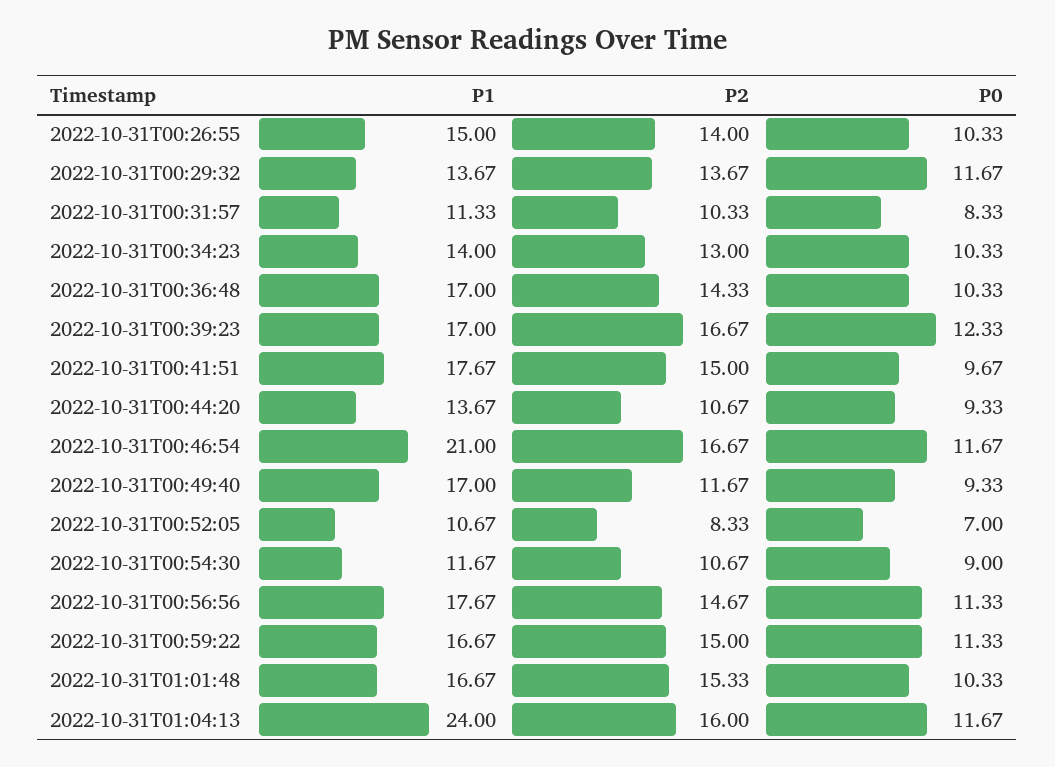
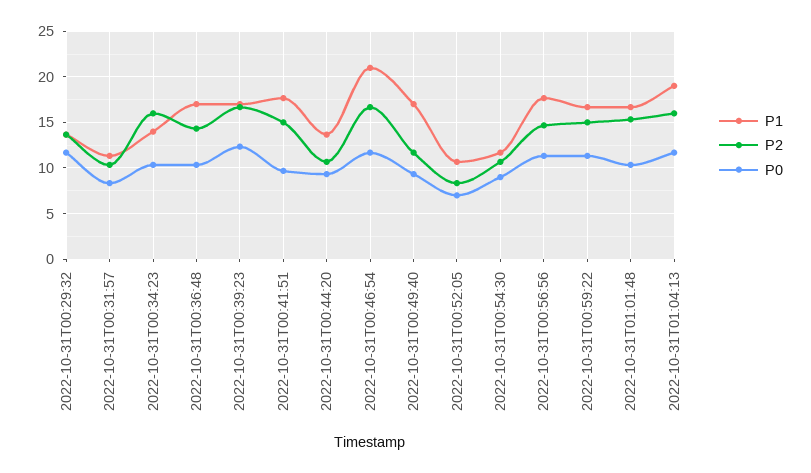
P1, 2022-10-31T00:26:55: 15 -> none
P2, 2022-10-31T00:26:55: 14 -> none
P0, 2022-10-31T00:26:55: 10.33 -> none
P2, 2022-10-31T00:34:23: 13 -> 16
P1, 2022-10-31T01:04:13: 24 -> 19

